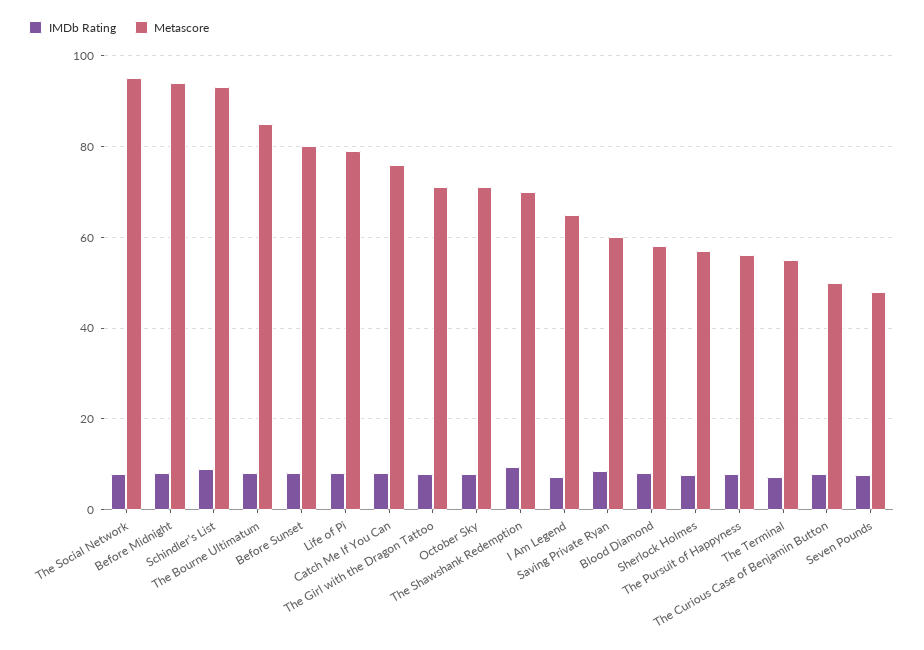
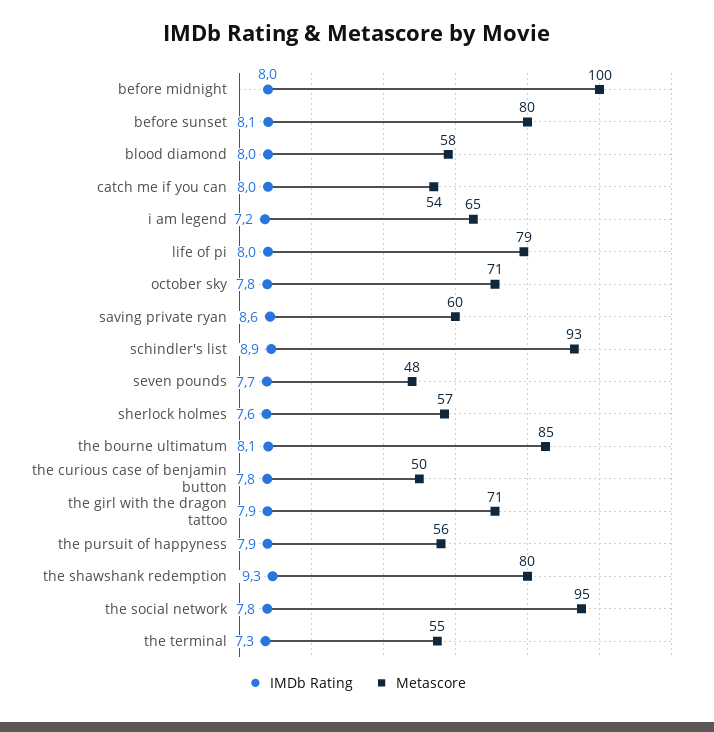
Metascore, Before Midnight: 94 -> 100
Metascore, Catch Me If You Can: 76 -> 54
Metascore, The Shawshank Redemption: 70 -> 80

